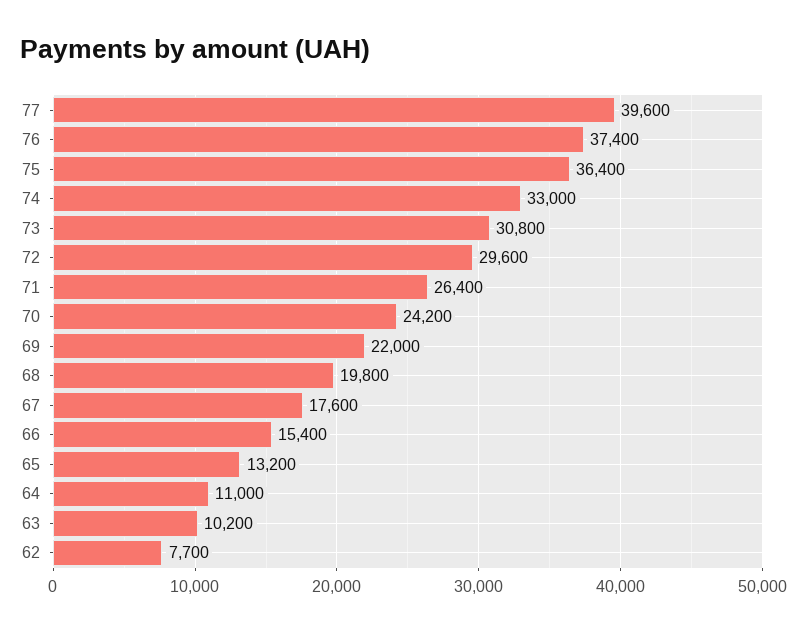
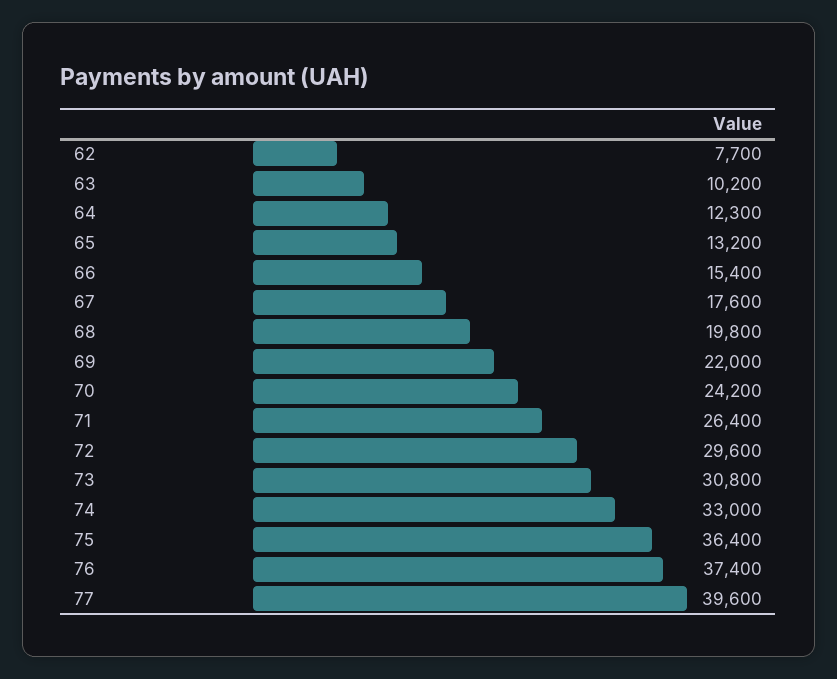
64: 11000 -> 12300

